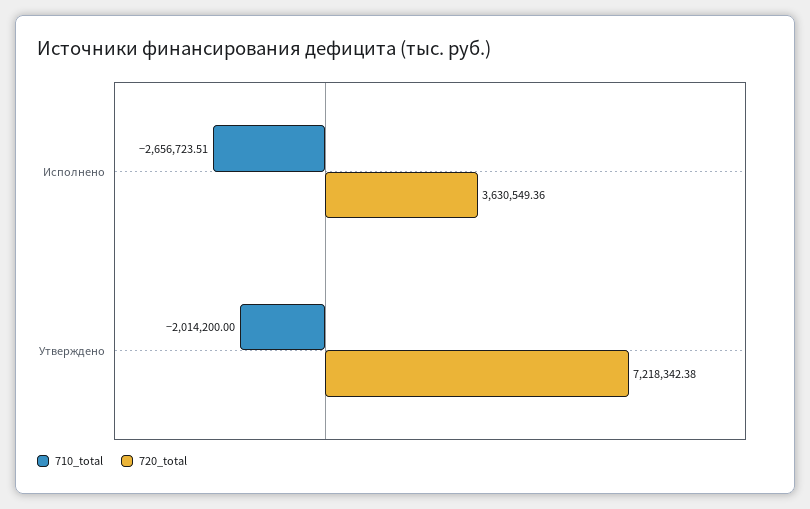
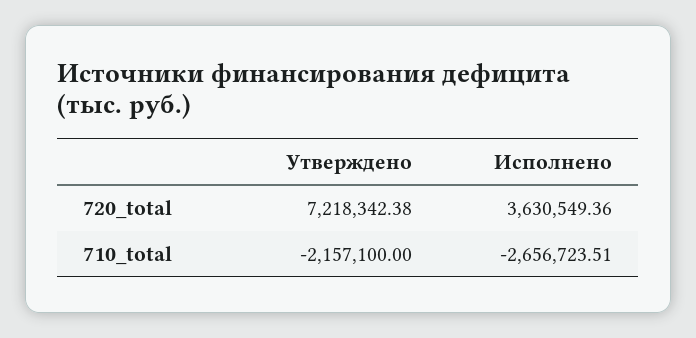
710_total, Утверждено: -2014200 -> -2157100

